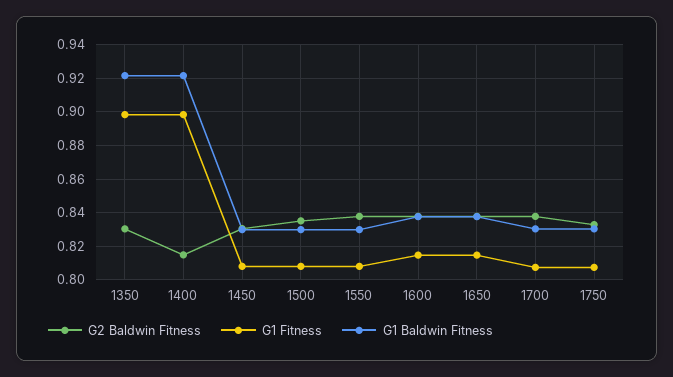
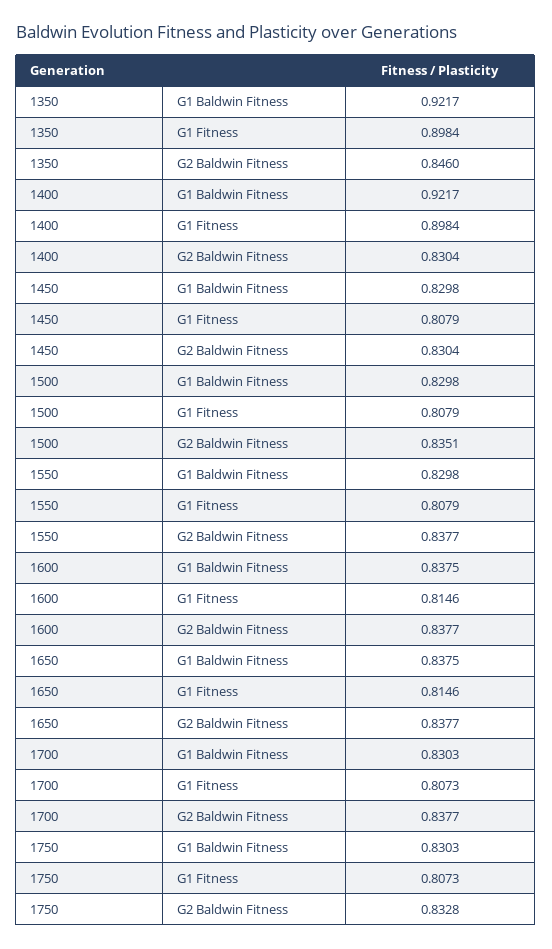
G2 Baldwin Fitness, 1350: 0.83 -> 0.846
G2 Baldwin Fitness, 1400: 0.815 -> 0.8304

